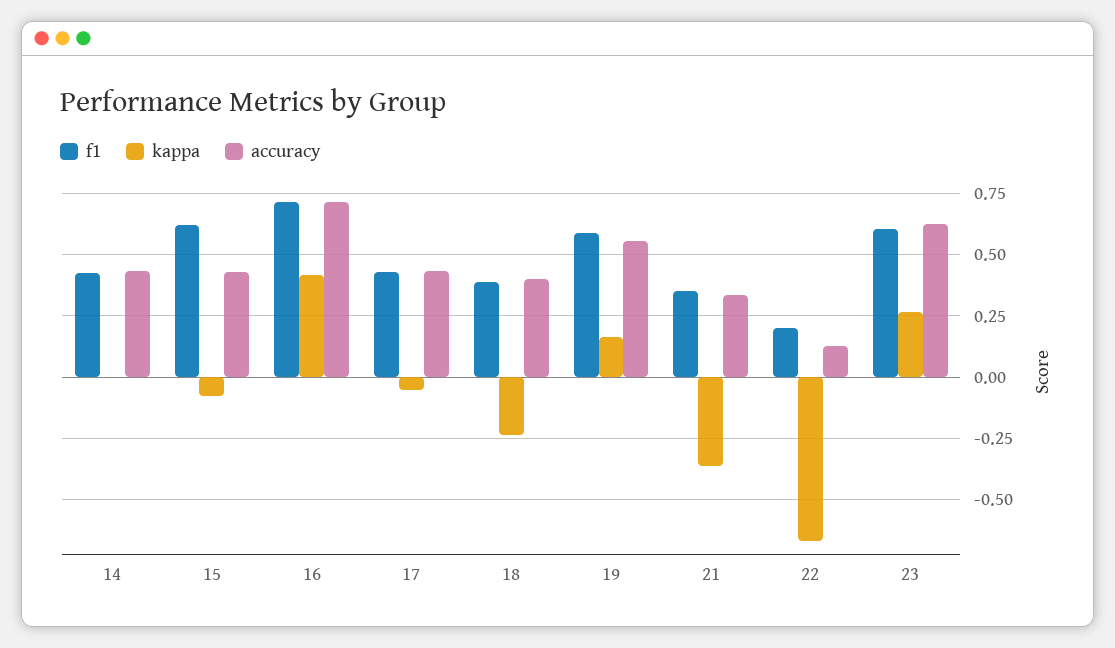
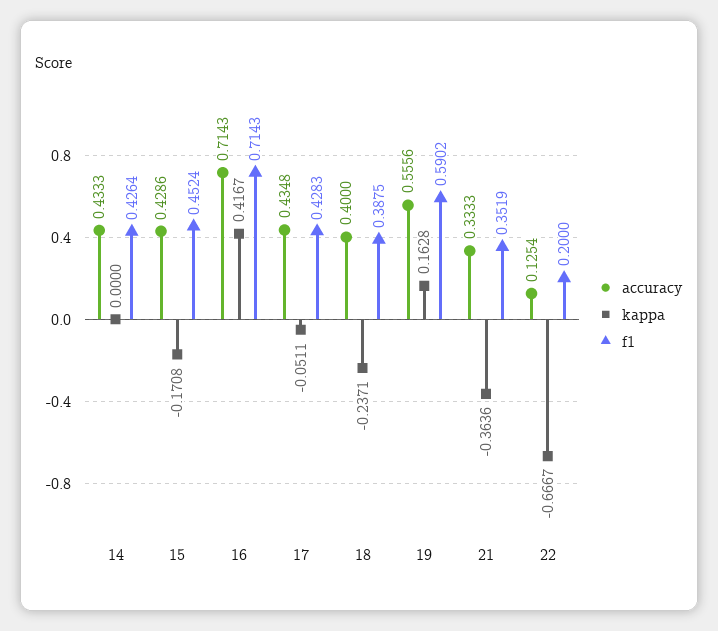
f1, 15: 0.625 -> 0.4524
kappa, 15: -0.075 -> -0.1708
f1, 23: 0.6 -> none
kappa, 23: 0.275 -> none
accuracy, 23: 0.625 -> none

